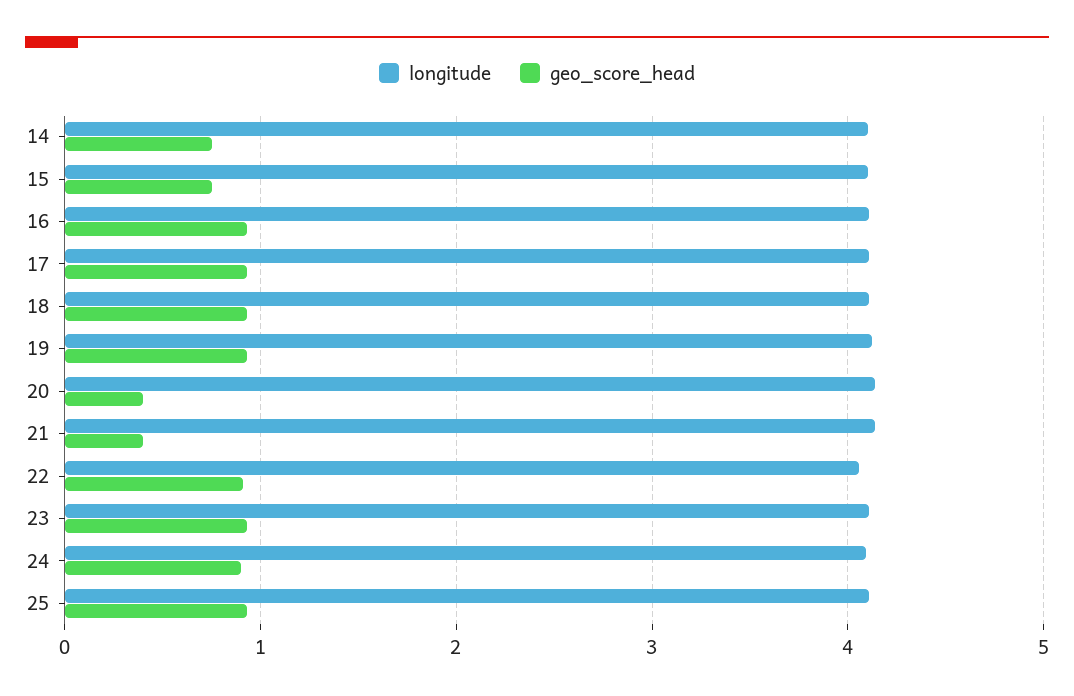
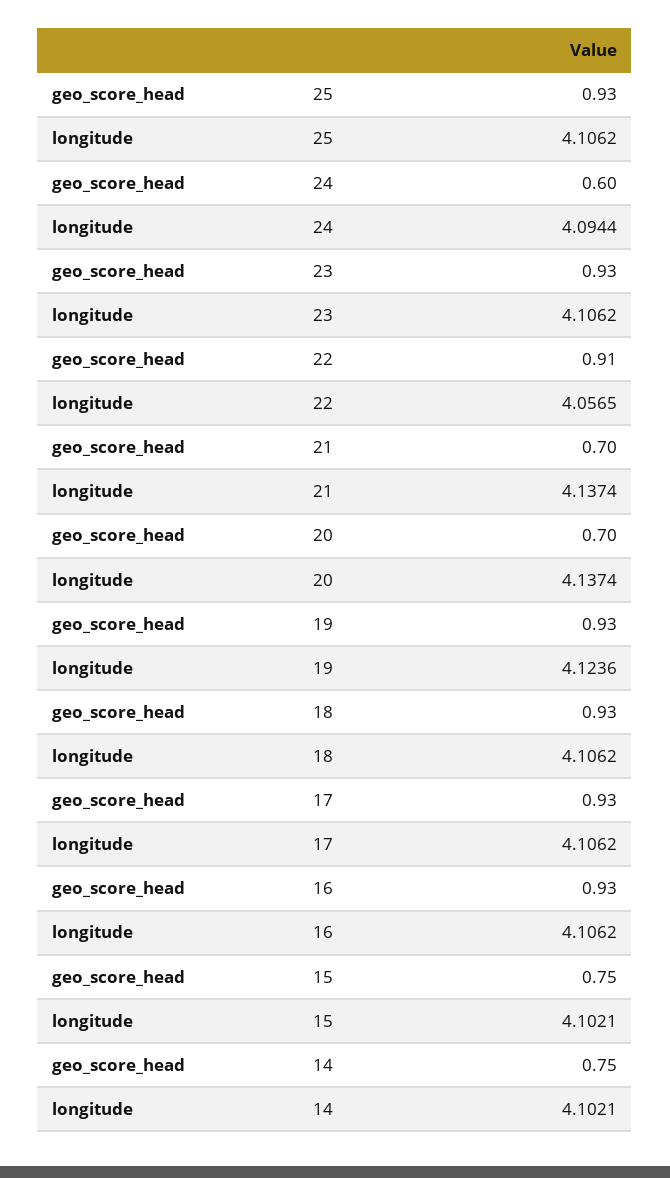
geo_score_head, 20: 0.4 -> 0.7
geo_score_head, 21: 0.4 -> 0.7
geo_score_head, 24: 0.9 -> 0.6

